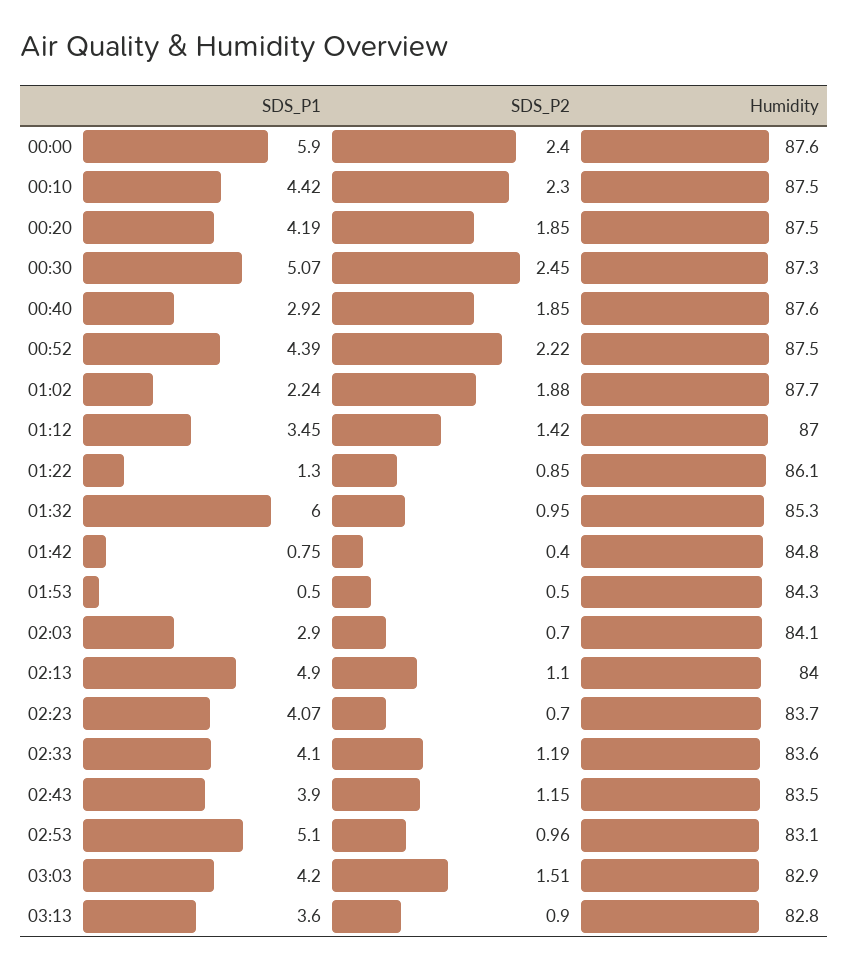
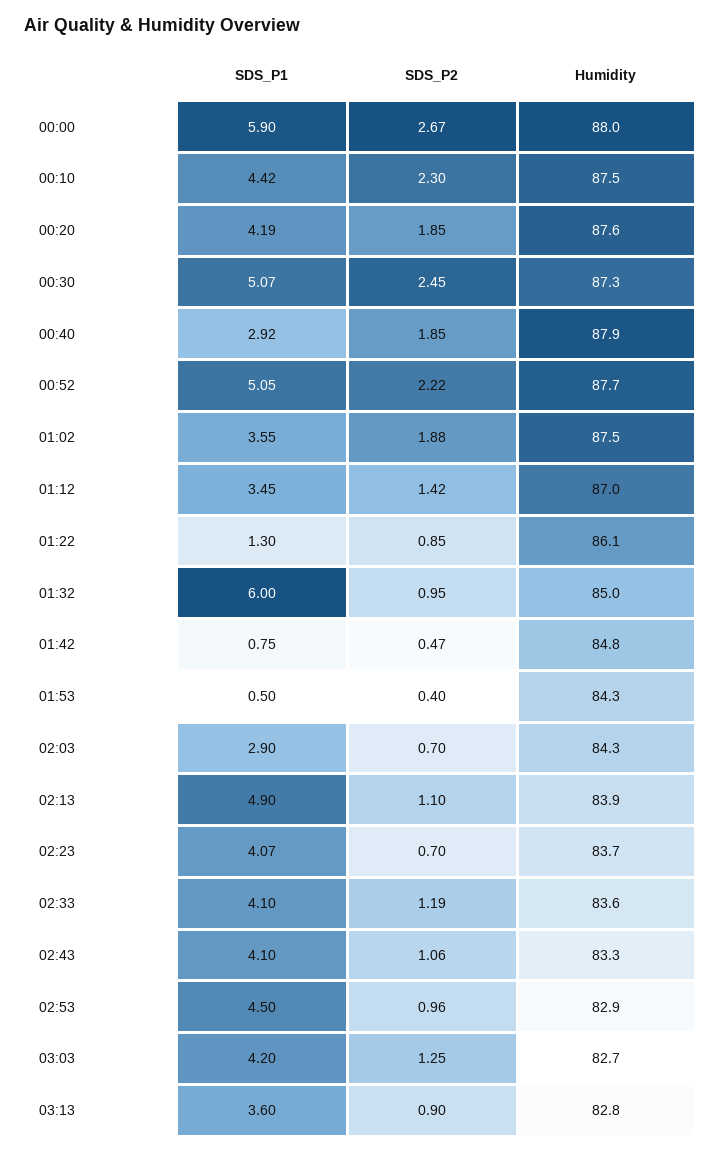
SDS_P2, 00:00: 2.4 -> 2.67
Humidity, 00:00: 87.6 -> 88
Humidity, 00:20: 87.5 -> 87.6
Humidity, 00:40: 87.6 -> 87.9
SDS_P1, 00:52: 4.39 -> 5.05
Humidity, 00:52: 87.5 -> 87.7
SDS_P1, 01:02: 2.24 -> 3.55
Humidity, 01:02: 87.7 -> 87.5
Humidity, 01:32: 85.3 -> 85
SDS_P2, 01:42: 0.4 -> 0.47
SDS_P2, 01:53: 0.5 -> 0.4
Humidity, 02:03: 84.1 -> 84.3
Humidity, 02:13: 84 -> 83.9
SDS_P1, 02:43: 3.9 -> 4.1
SDS_P2, 02:43: 1.15 -> 1.06
Humidity, 02:43: 83.5 -> 83.3
SDS_P1, 02:53: 5.1 -> 4.5
Humidity, 02:53: 83.1 -> 82.9
SDS_P2, 03:03: 1.51 -> 1.25
Humidity, 03:03: 82.9 -> 82.7

